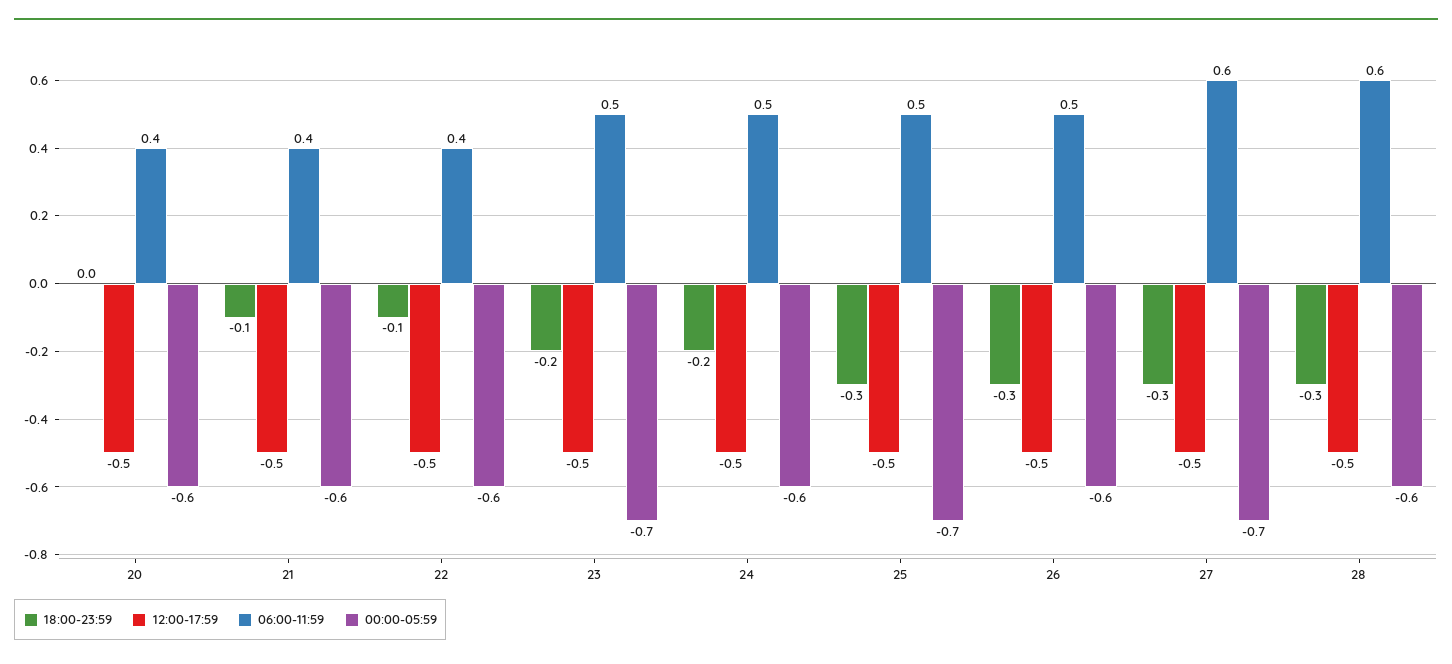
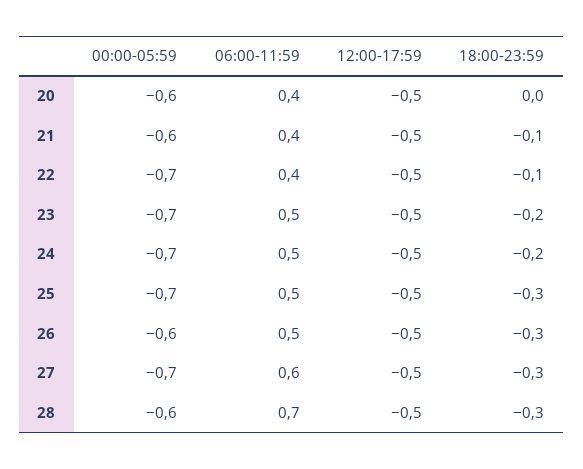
00:00-05:59, 22: -0.6 -> -0.7
00:00-05:59, 24: -0.6 -> -0.7
06:00-11:59, 28: 0.6 -> 0.7

